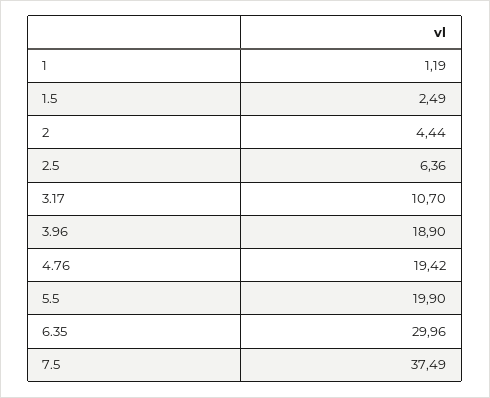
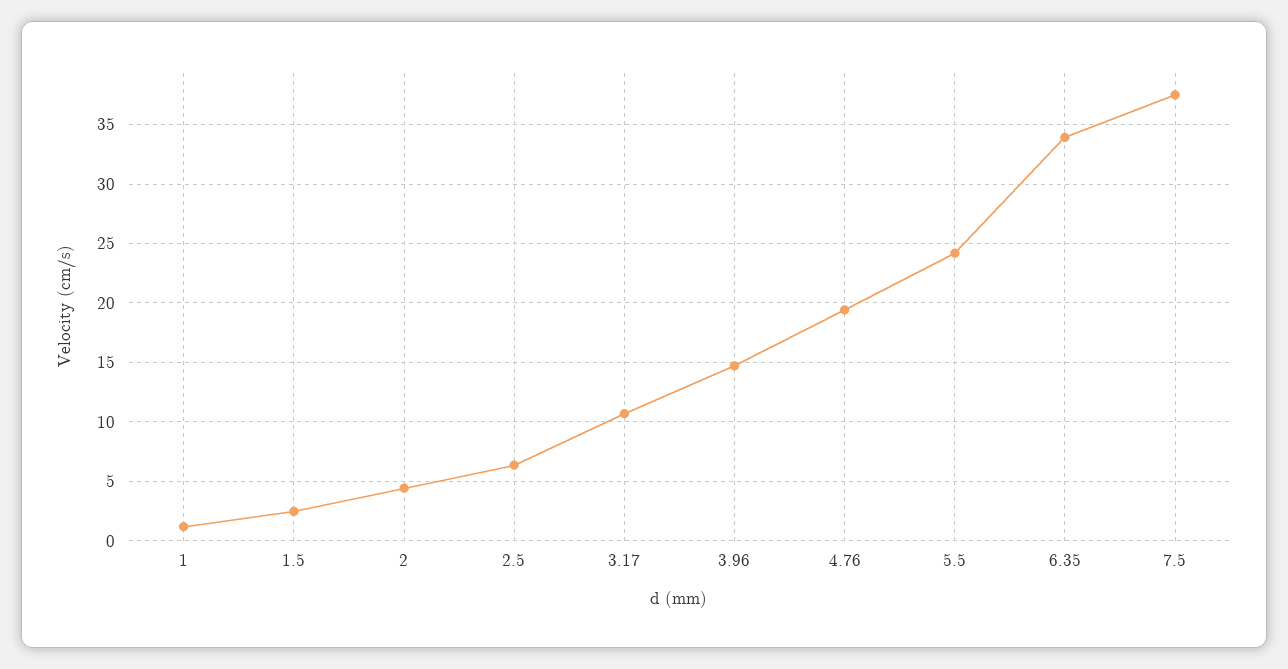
3.96: 18.9 -> 15
5.5: 19.9 -> 24
6.35: 29.96 -> 34

